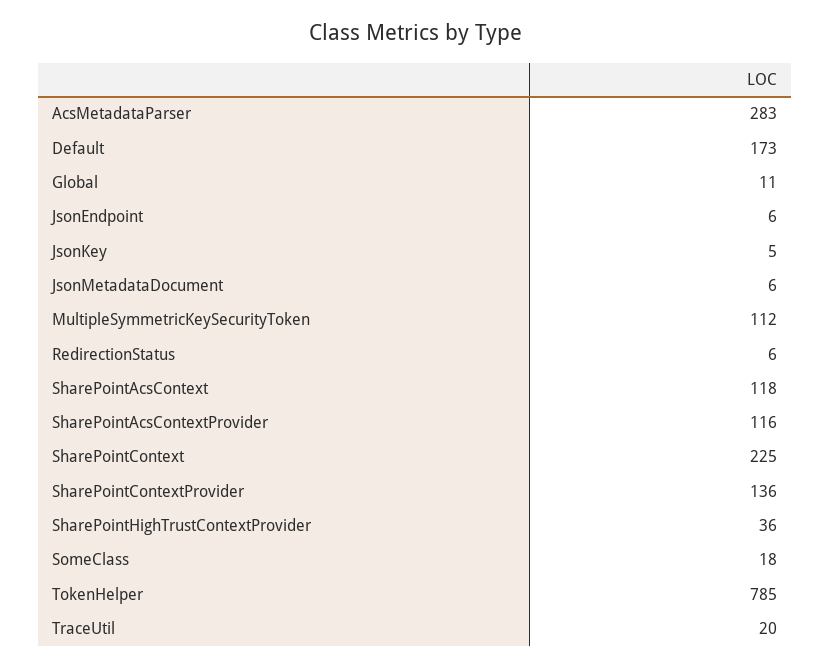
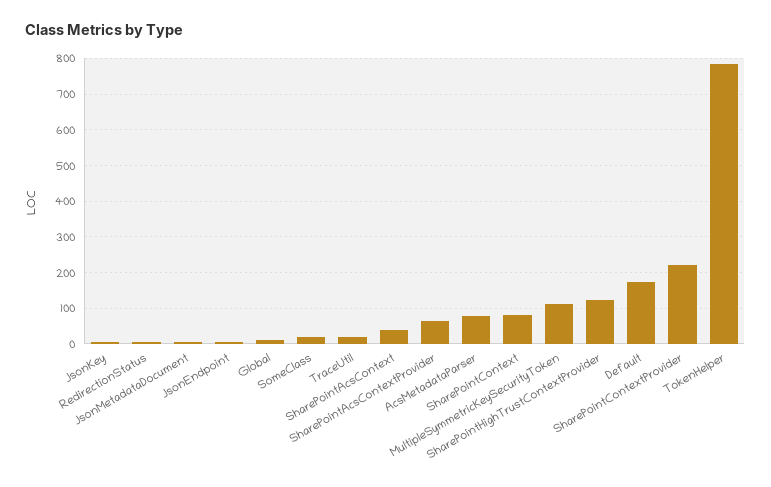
AcsMetadataParser: 283 -> 80
SharePointAcsContext: 118 -> 40
SharePointAcsContextProvider: 116 -> 60
SharePointContext: 225 -> 80
SharePointContextProvider: 136 -> 220
SharePointHighTrustContextProvider: 36 -> 120

